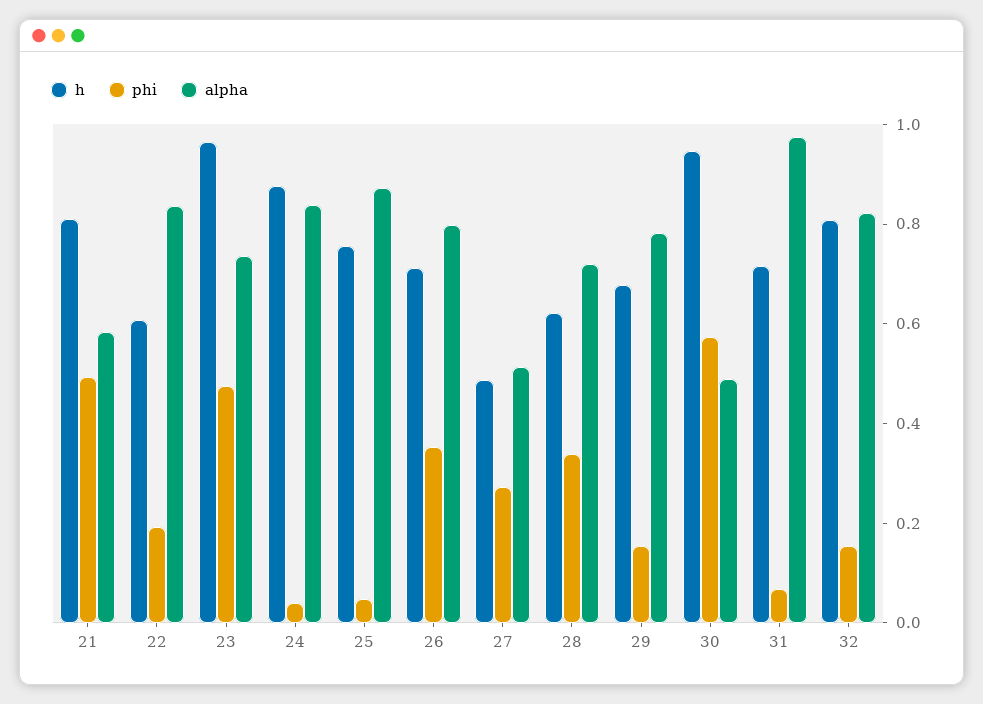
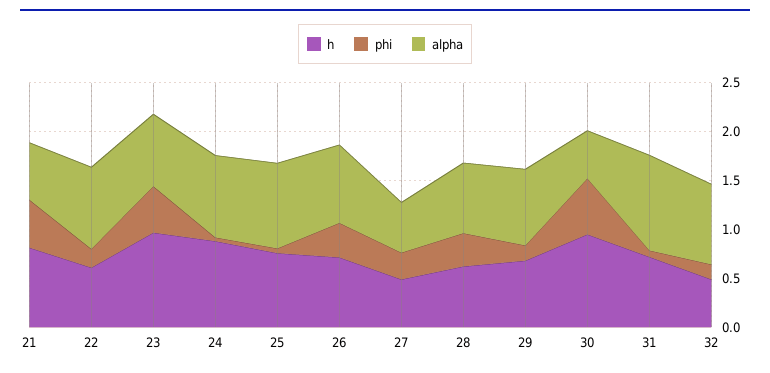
h, 32: 0.8 -> 0.5

